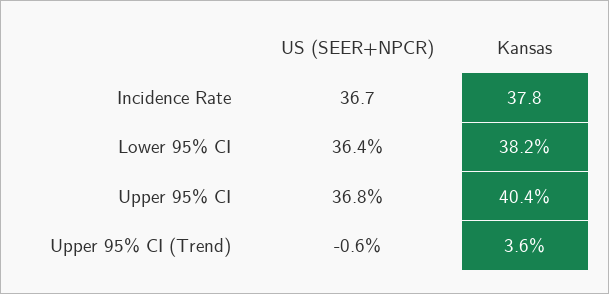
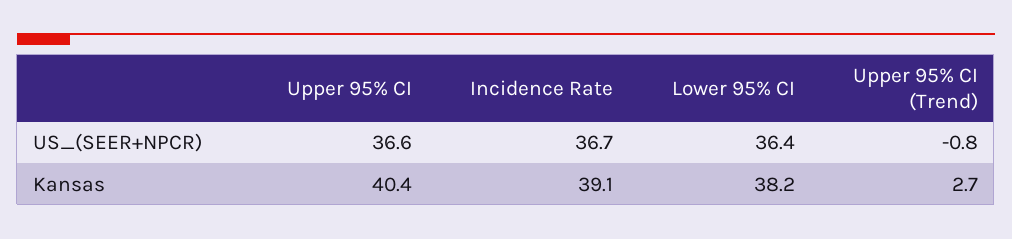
Kansas, Incidence Rate: 37.8 -> 39.1
US (SEER+NPCR), Upper 95% CI: 36.8 -> 36.6
US (SEER+NPCR), Upper 95% CI (Trend): -0.6 -> -0.8
Kansas, Upper 95% CI (Trend): 3.6 -> 2.7

